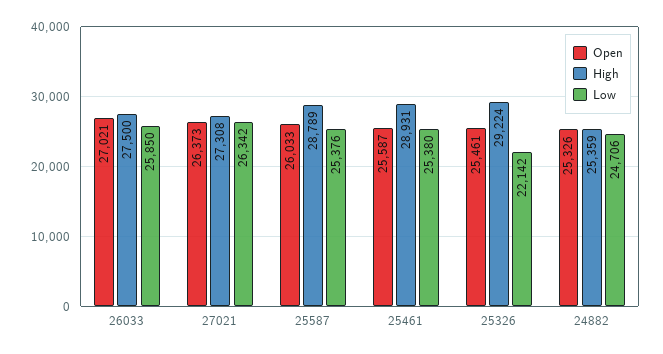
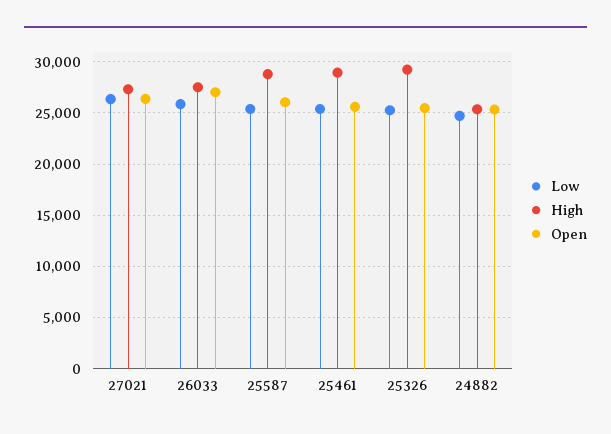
Low, 25326: 22142 -> 25000

